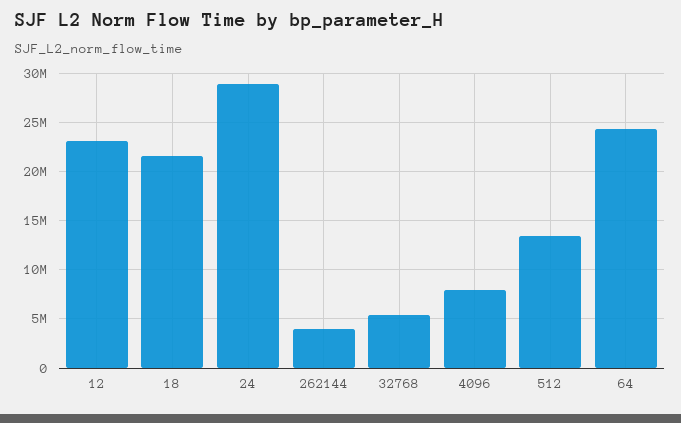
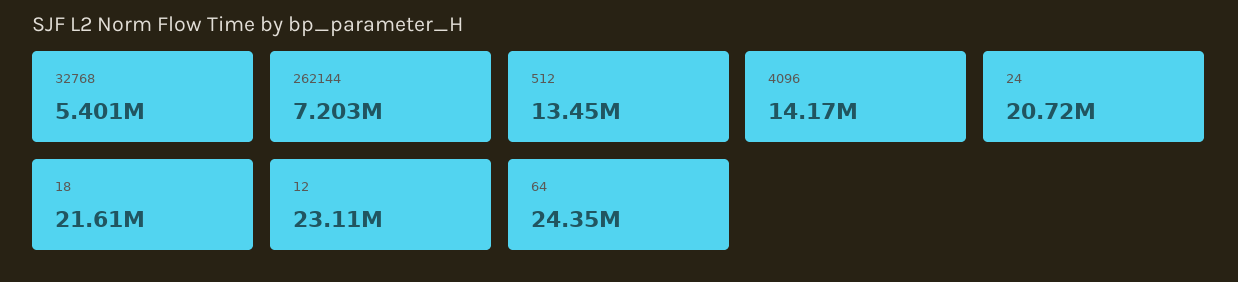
24: 29000000 -> 20720000
262144: 4000000 -> 7203000
4096: 8000000 -> 14170000

